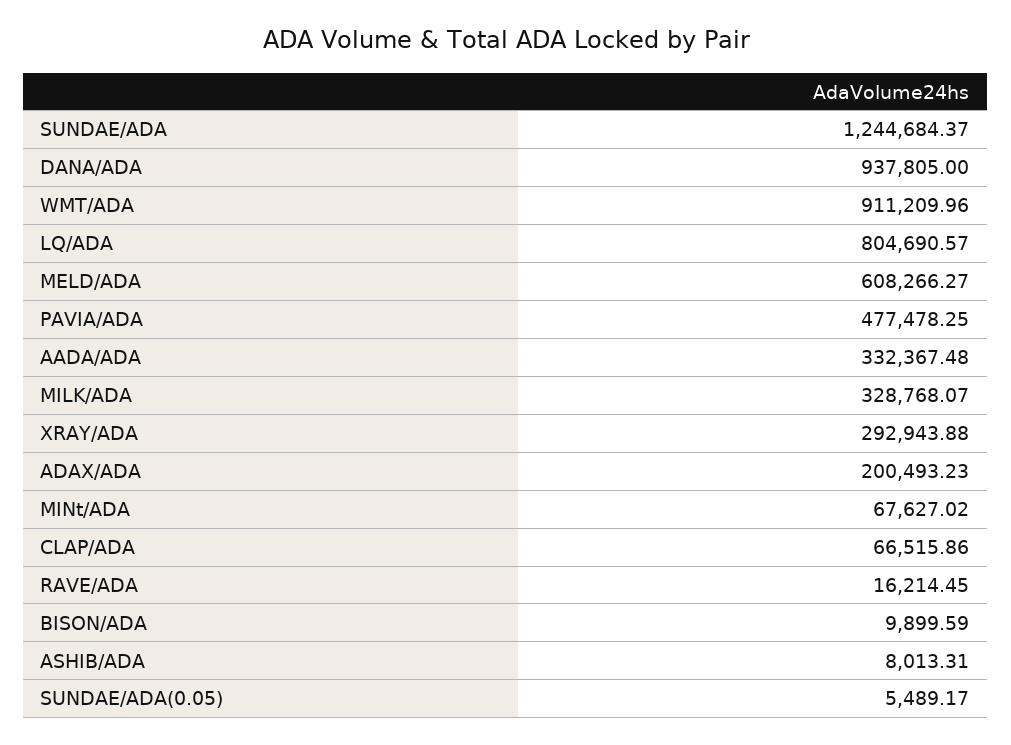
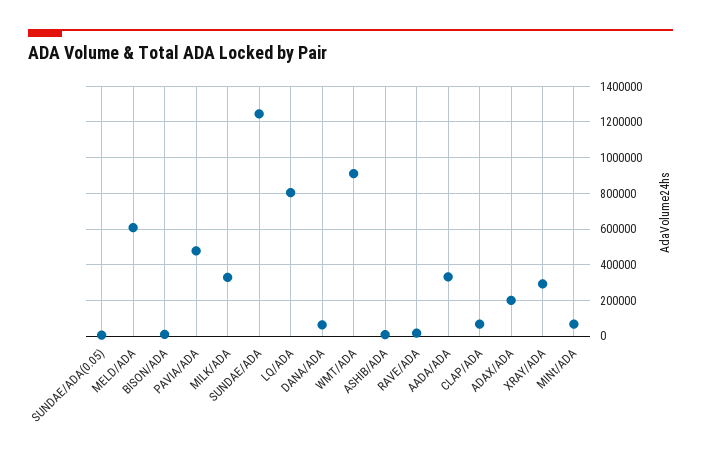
DANA/ADA: 937805 -> 50000

